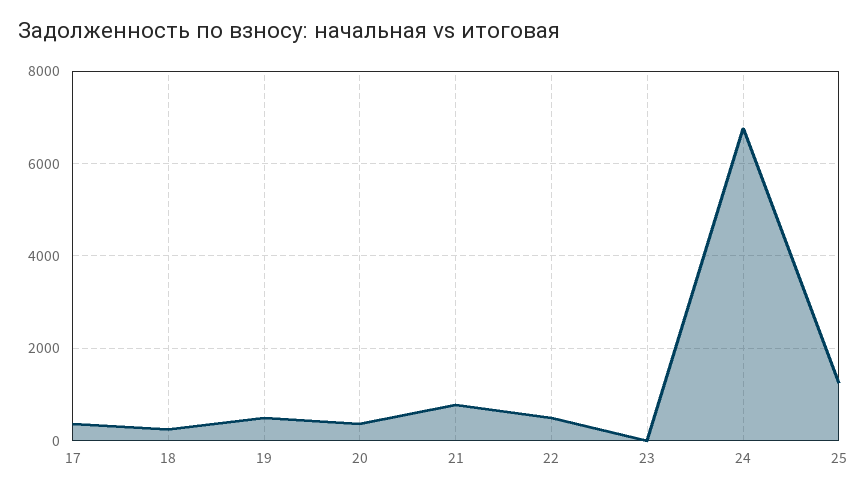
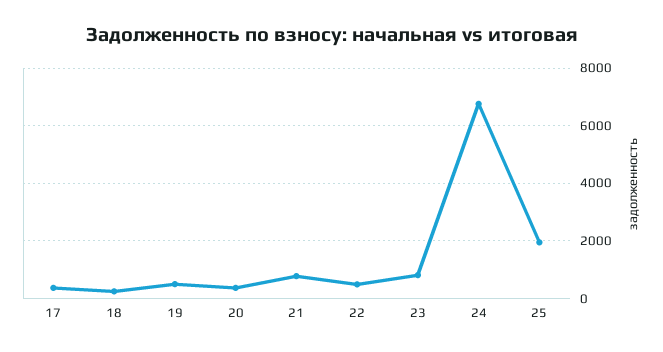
23: 0 -> 750
25: 1200 -> 2000

